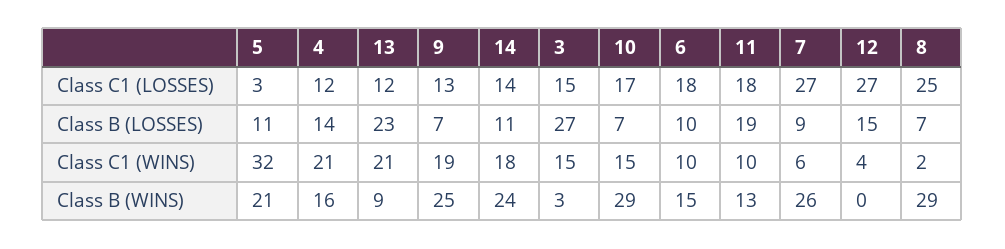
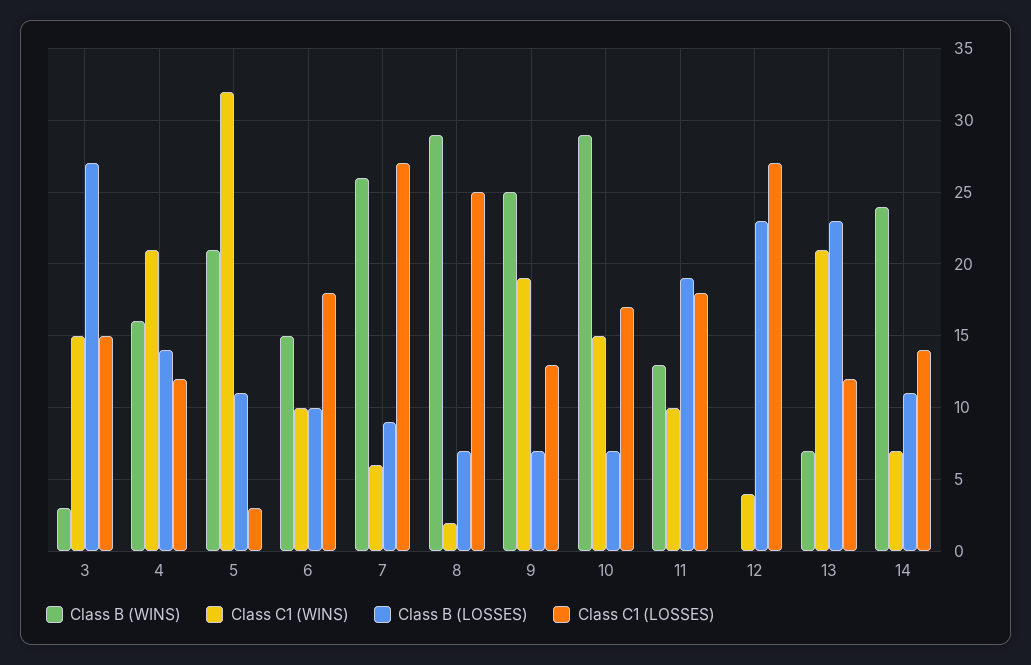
Class B (LOSSES), 12: 15 -> 23
Class C1 (WINS), 14: 18 -> 7
Class B (WINS), 13: 9 -> 7

